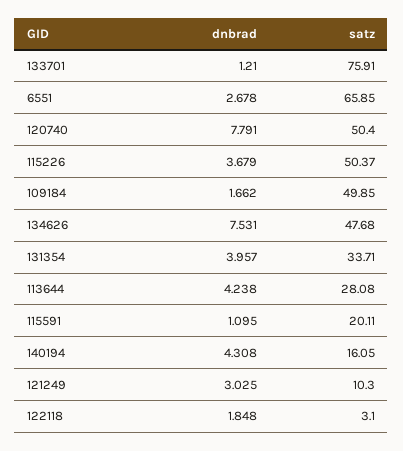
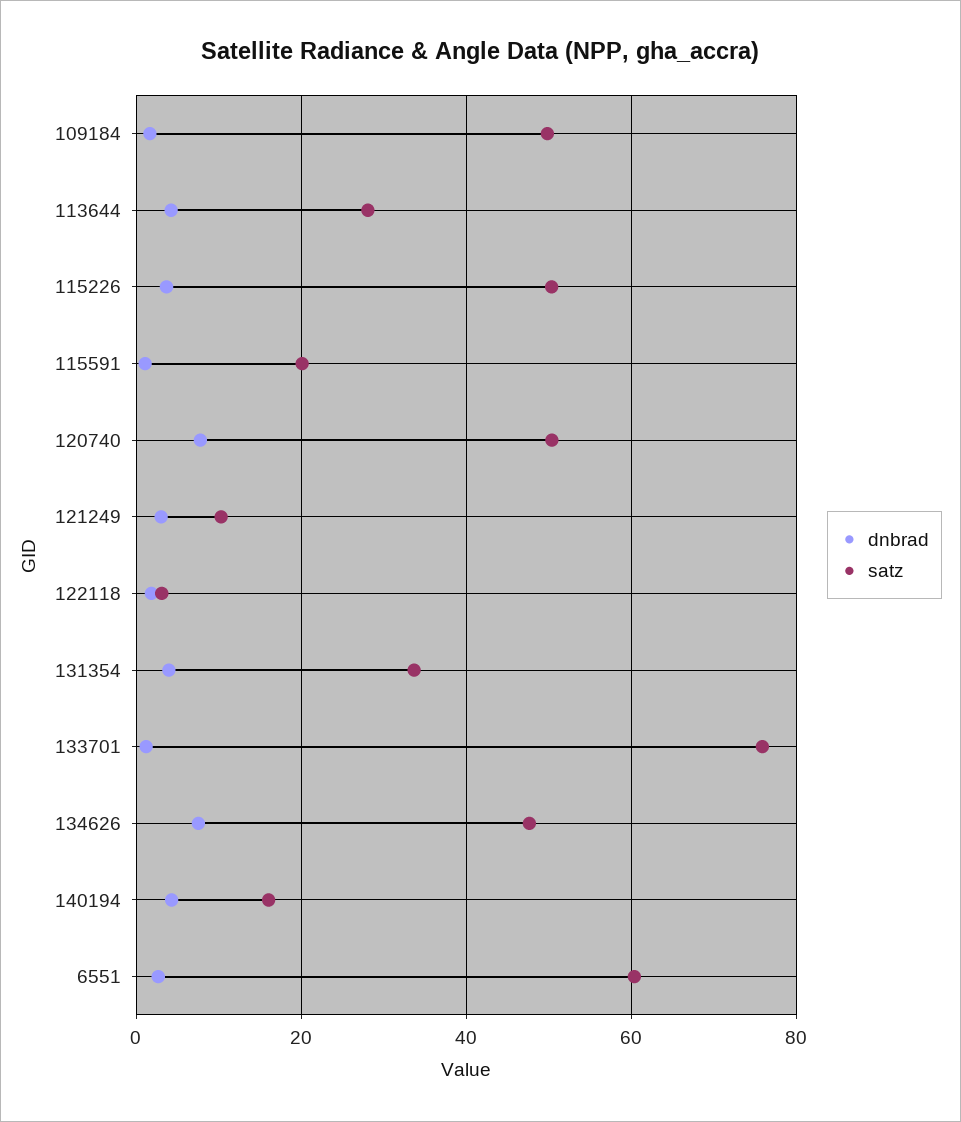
satz, 6551: 65.85 -> 60

